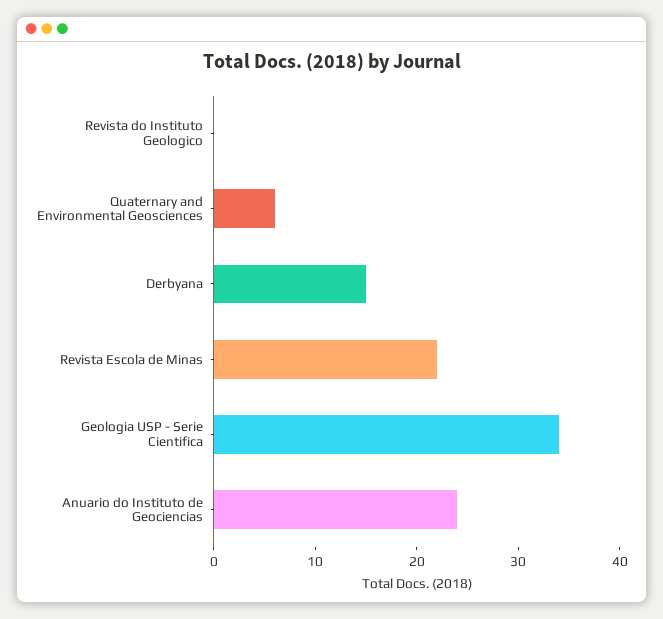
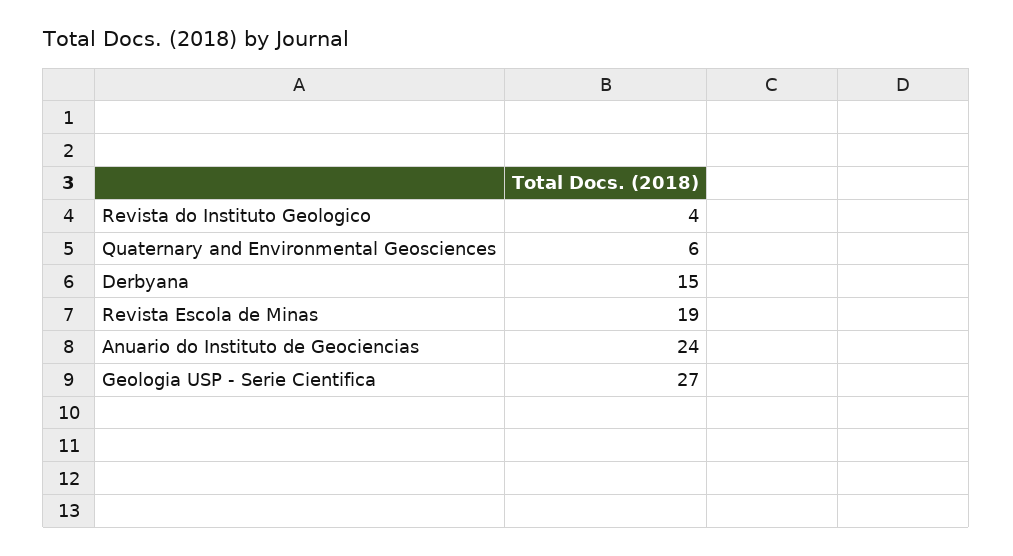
Revista do Instituto Geologico: 0 -> 4
Revista Escola de Minas: 22 -> 19
Geologia USP - Serie Cientifica: 34 -> 27

